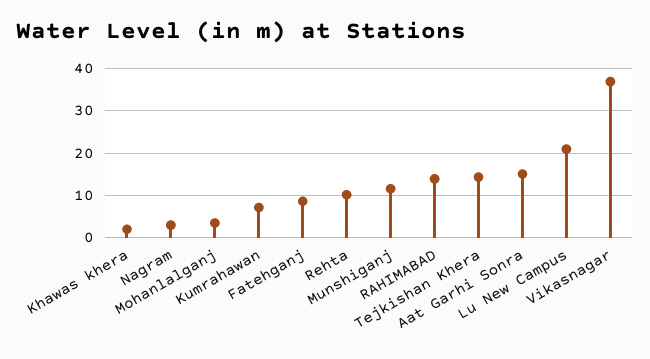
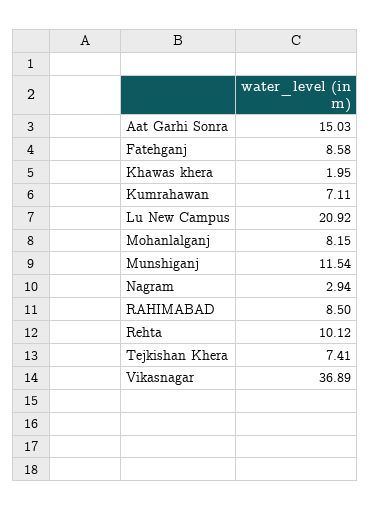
Mohanlalganj: 4 -> 8.15
RAHIMABAD: 14 -> 8.5
Tejkishan Khera: 14 -> 7.41

